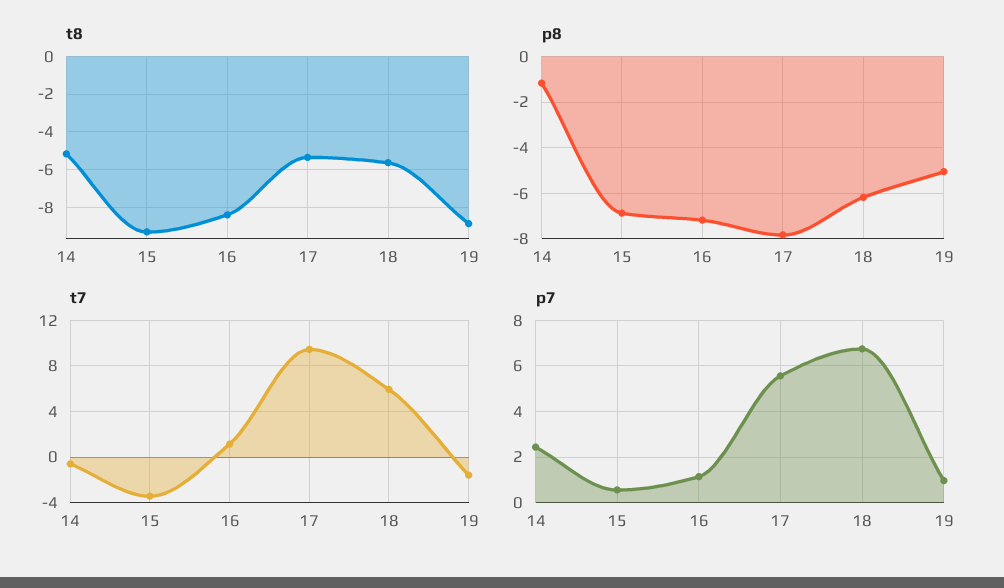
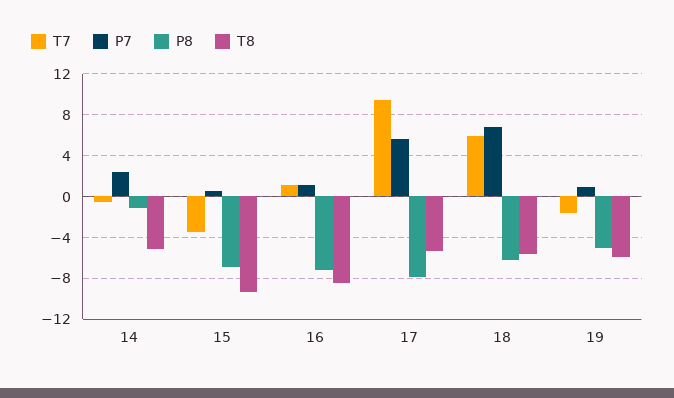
t8, 19: -9 -> -6

